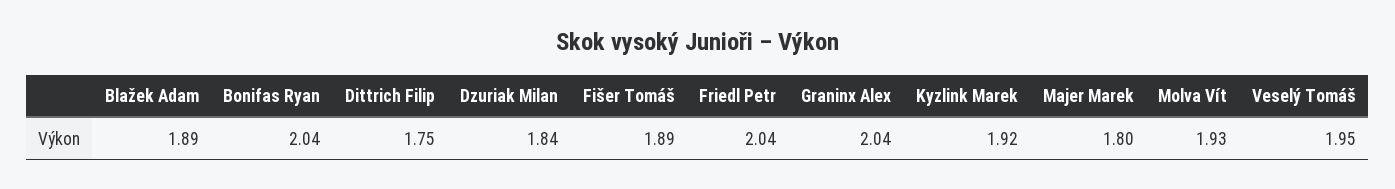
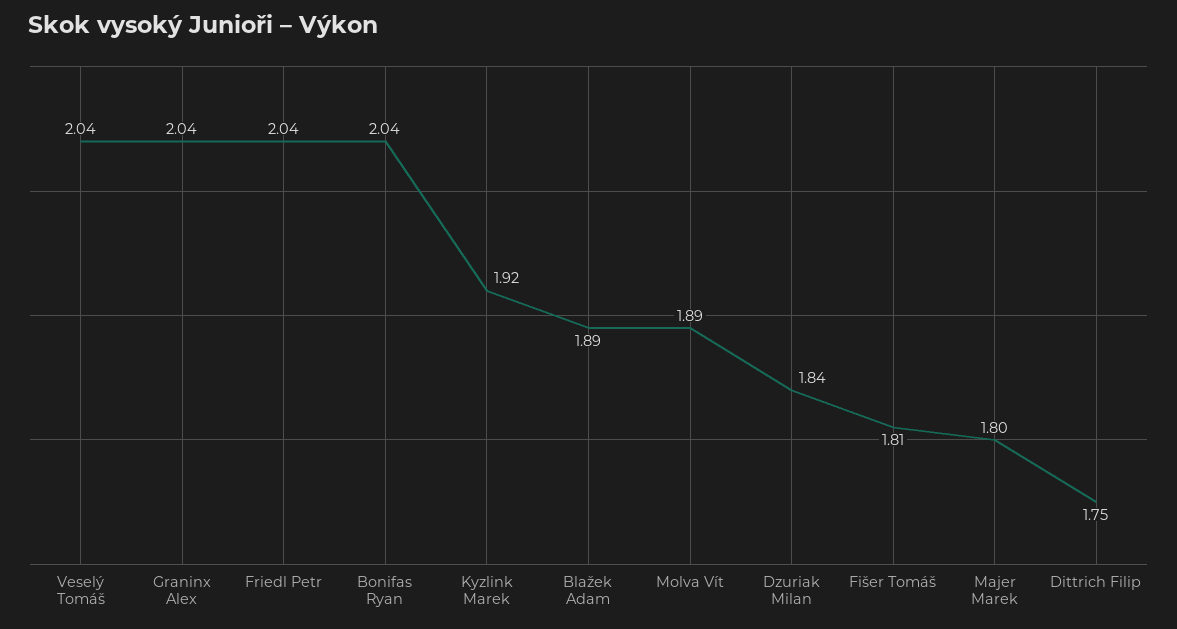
Fišer Tomáš: 1.89 -> 1.81
Molva Vít: 1.93 -> 1.89
Veselý Tomáš: 1.95 -> 2.04

